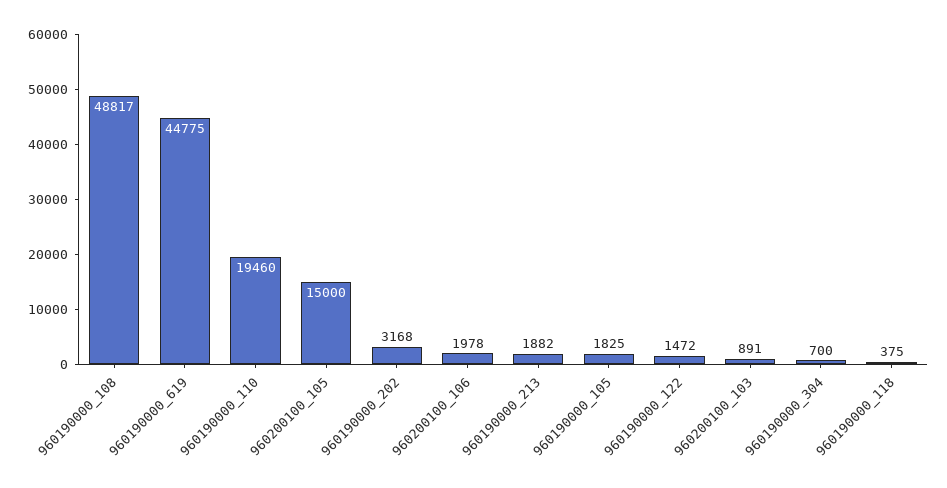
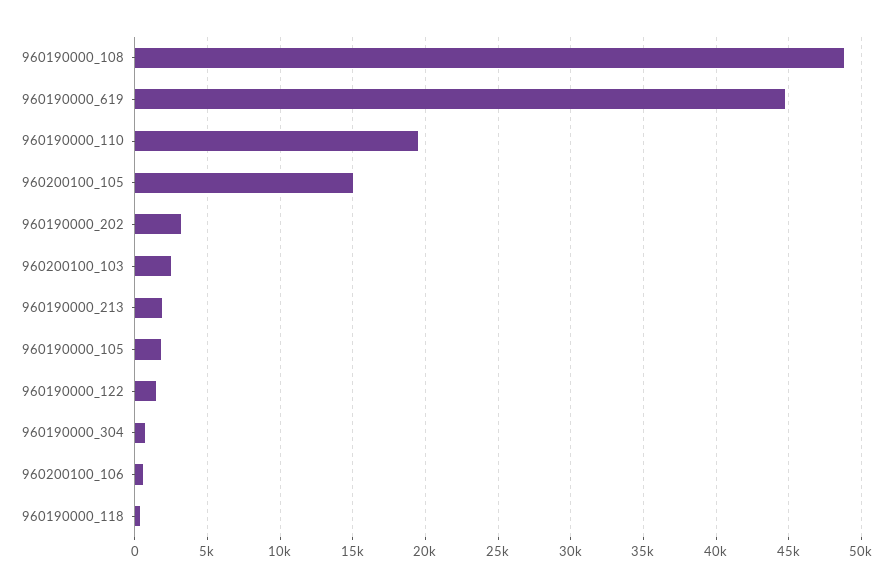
960200100_106: 1978 -> 500
960200100_103: 891 -> 2500

